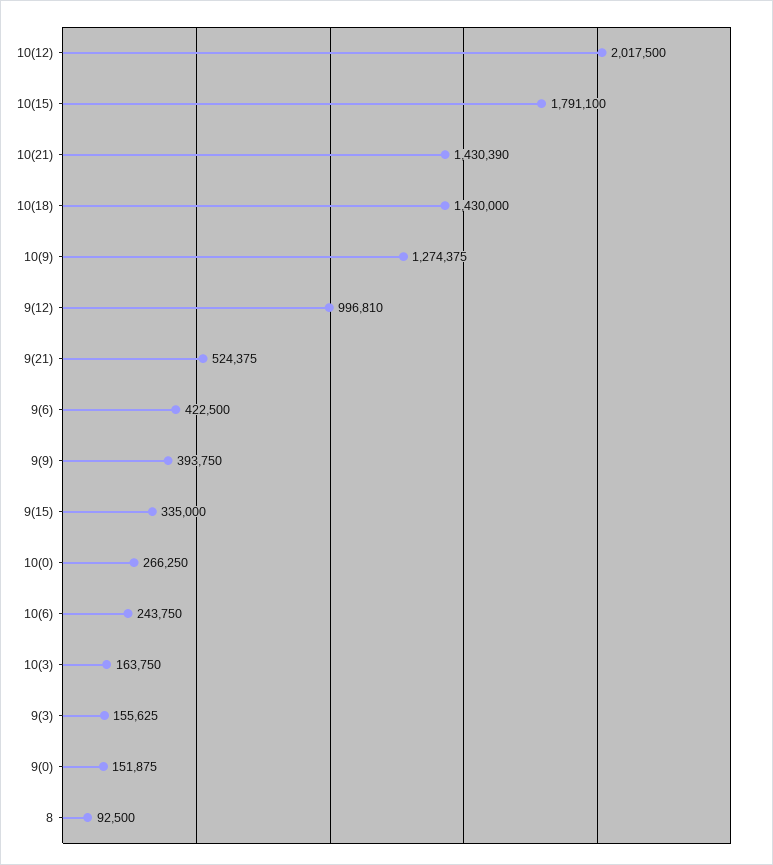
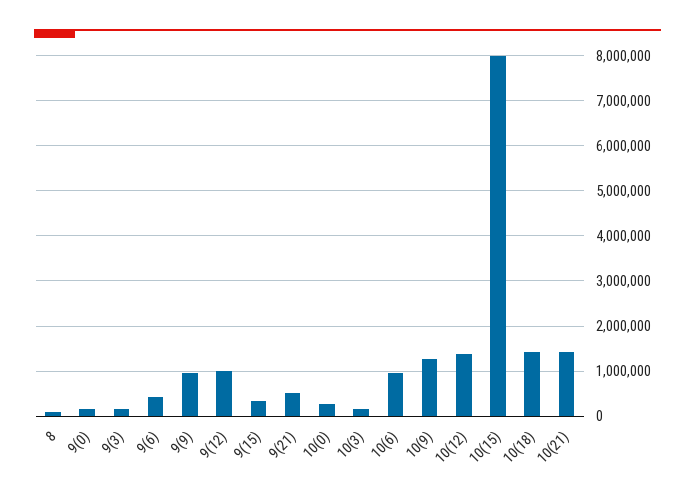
10(12): 2017500 -> 1400000
10(15): 1791100 -> 8000000
9(9): 393750 -> 1000000
10(6): 243750 -> 1000000

